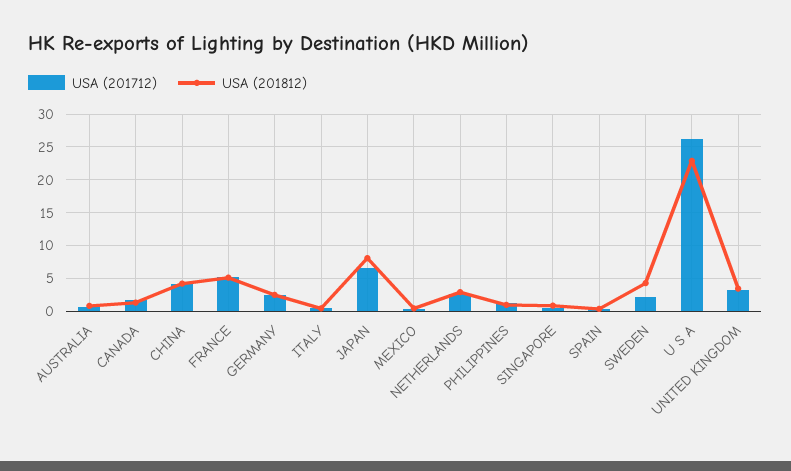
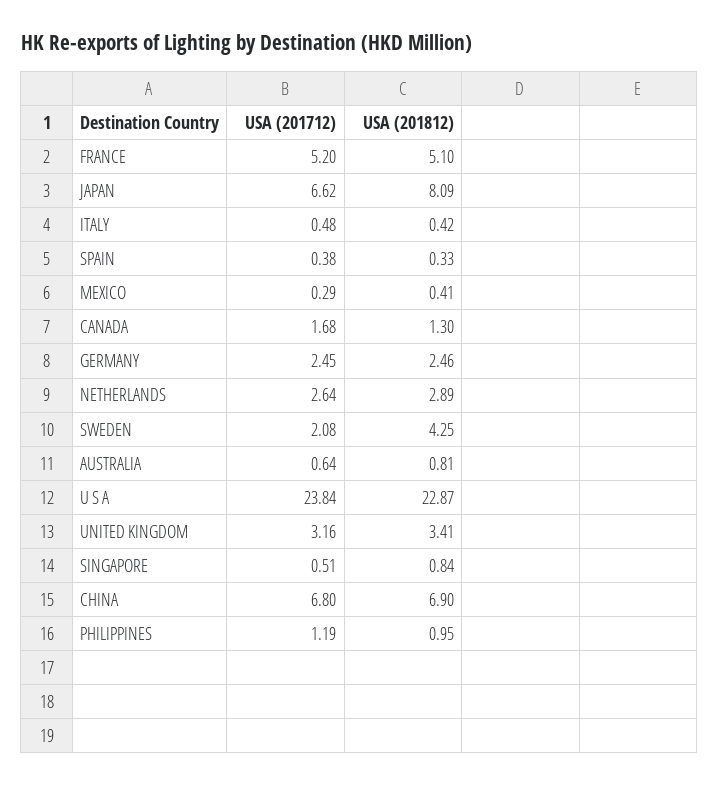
USA (201712), CHINA: 4 -> 6.8
USA (201812), CHINA: 4 -> 6.9
USA (201712), U S A: 26 -> 23.84

